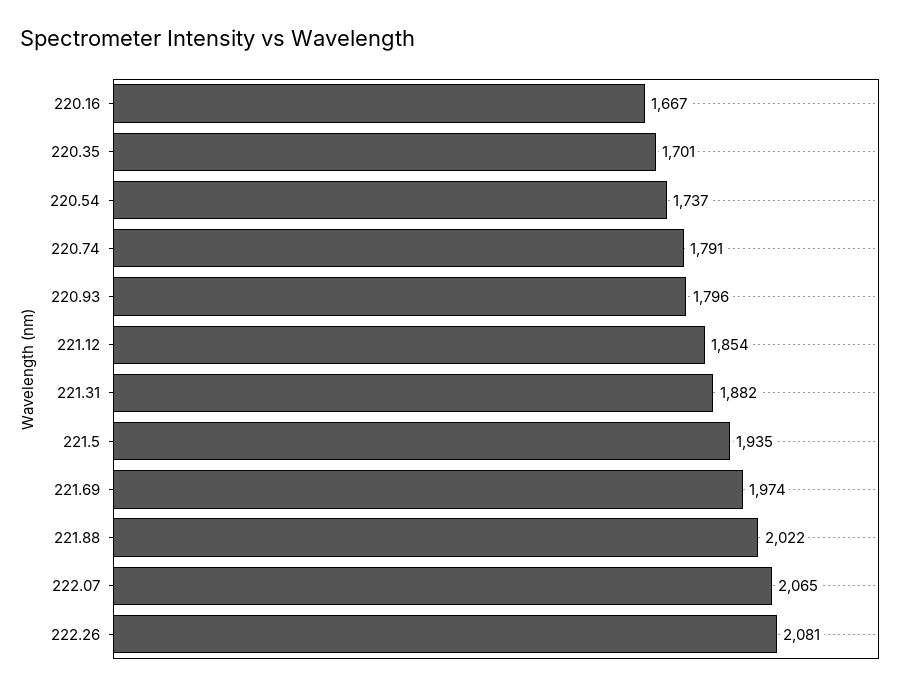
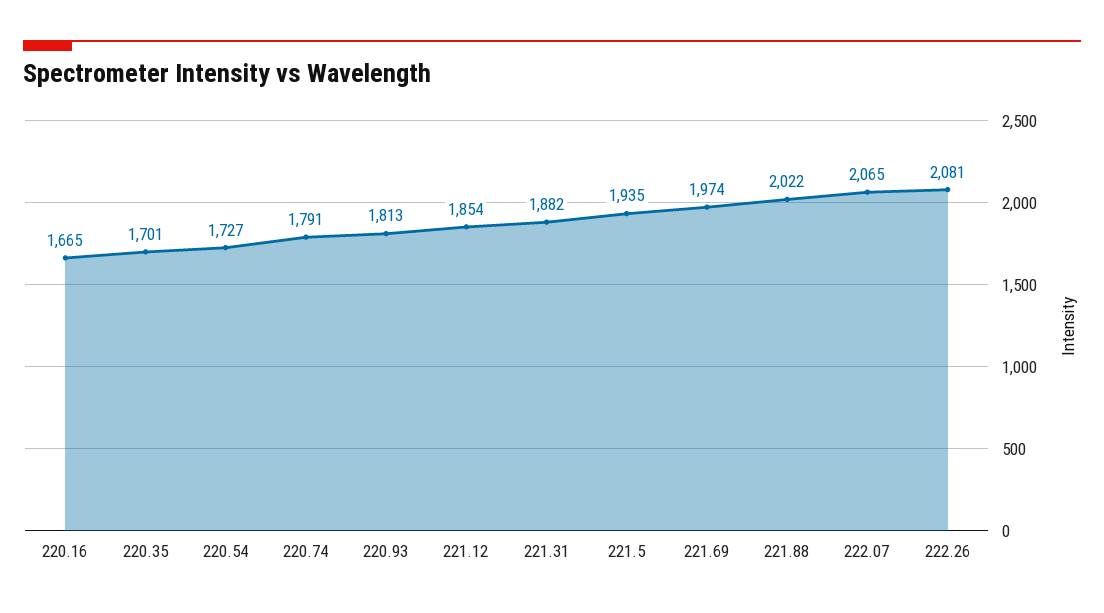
220.16: 1667 -> 1665
220.54: 1737 -> 1727
220.93: 1796 -> 1813

